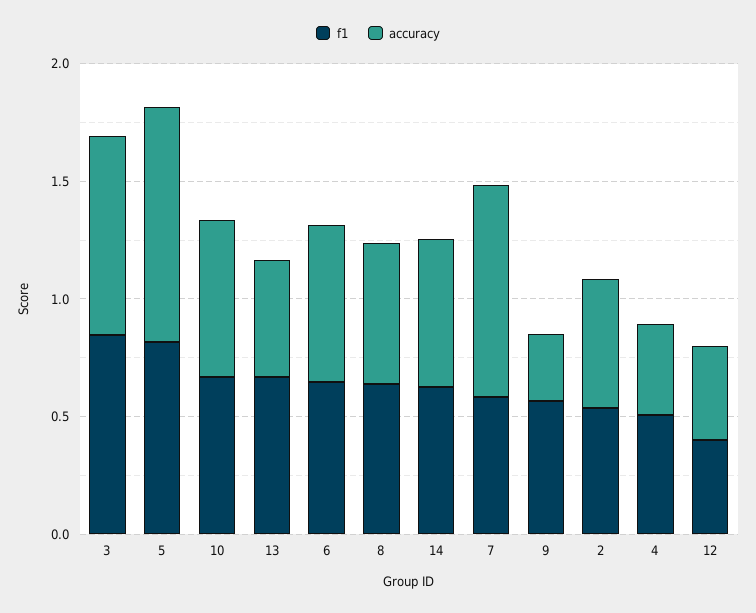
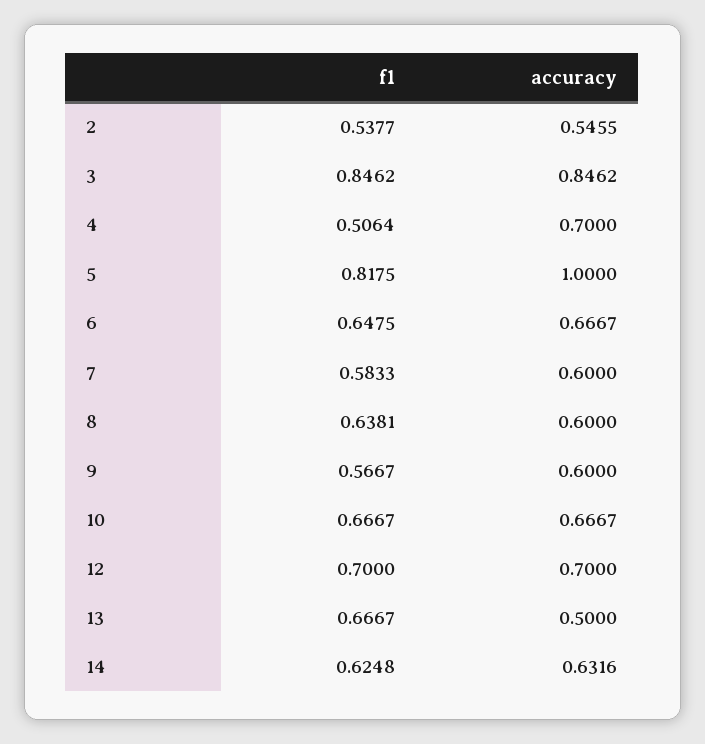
accuracy, 7: 0.9 -> 0.6
accuracy, 9: 0.3 -> 0.6
accuracy, 4: 0.4 -> 0.7
f1, 12: 0.4 -> 0.7
accuracy, 12: 0.4 -> 0.7

